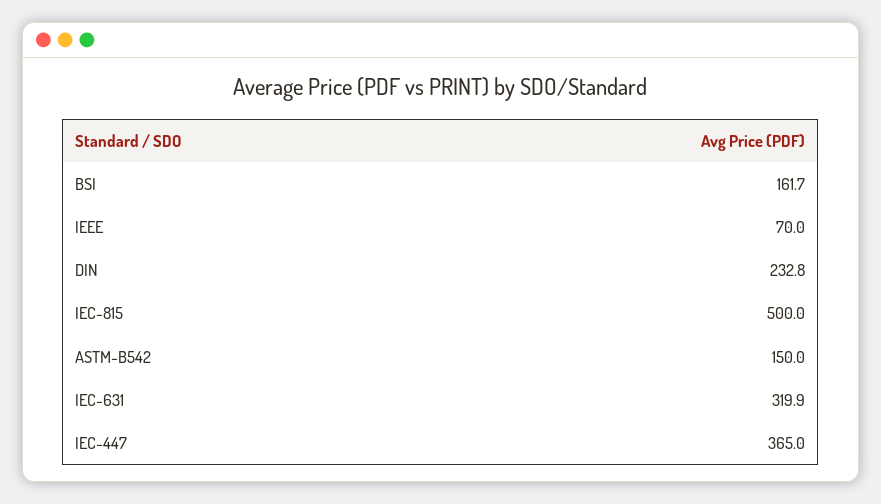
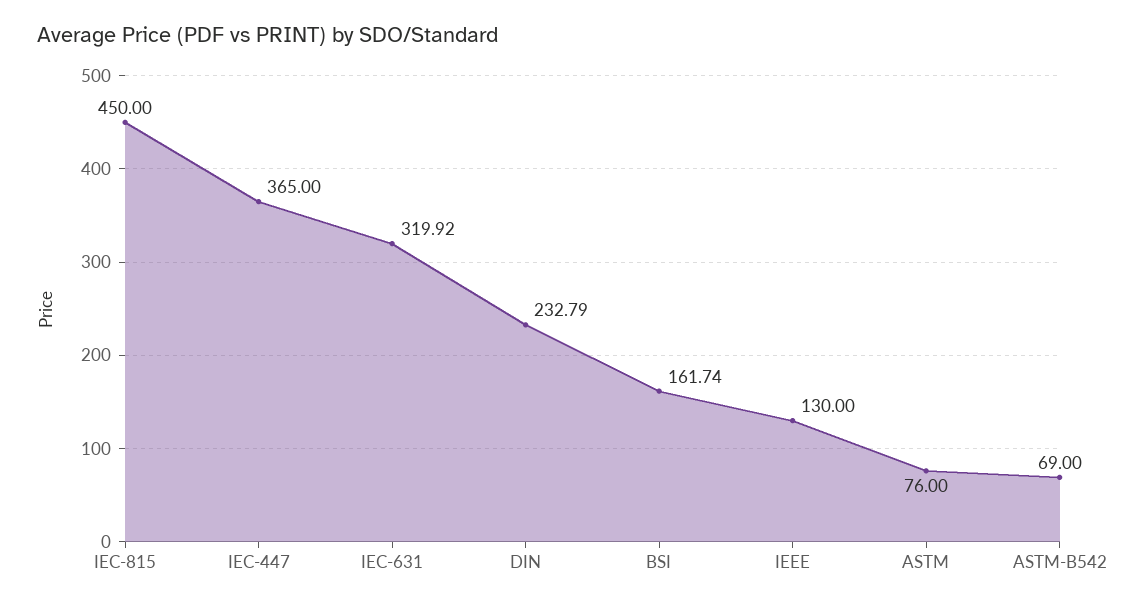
IEEE: 70 -> 130
IEC-815: 500 -> 450
ASTM-B542: 150 -> 69
ASTM: none -> 76

